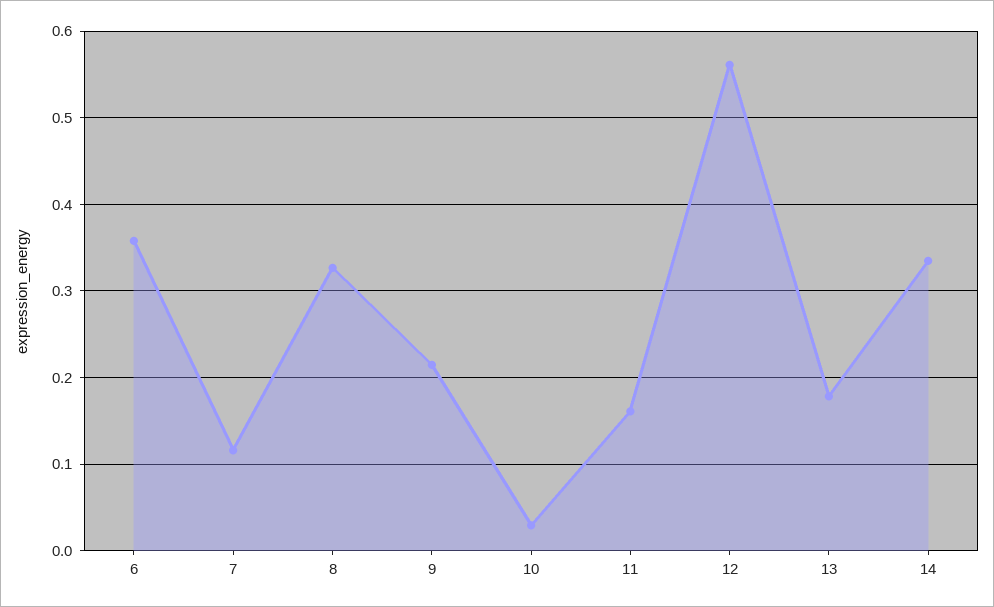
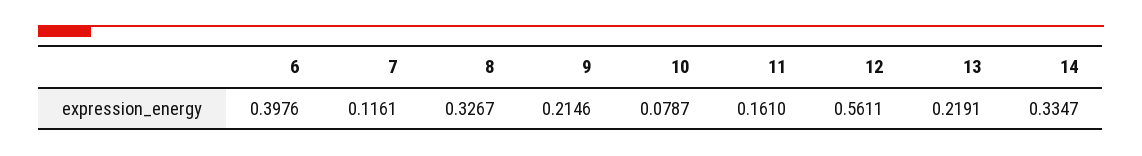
6: 0.36 -> 0.3976
10: 0.03 -> 0.0787
13: 0.18 -> 0.2191

